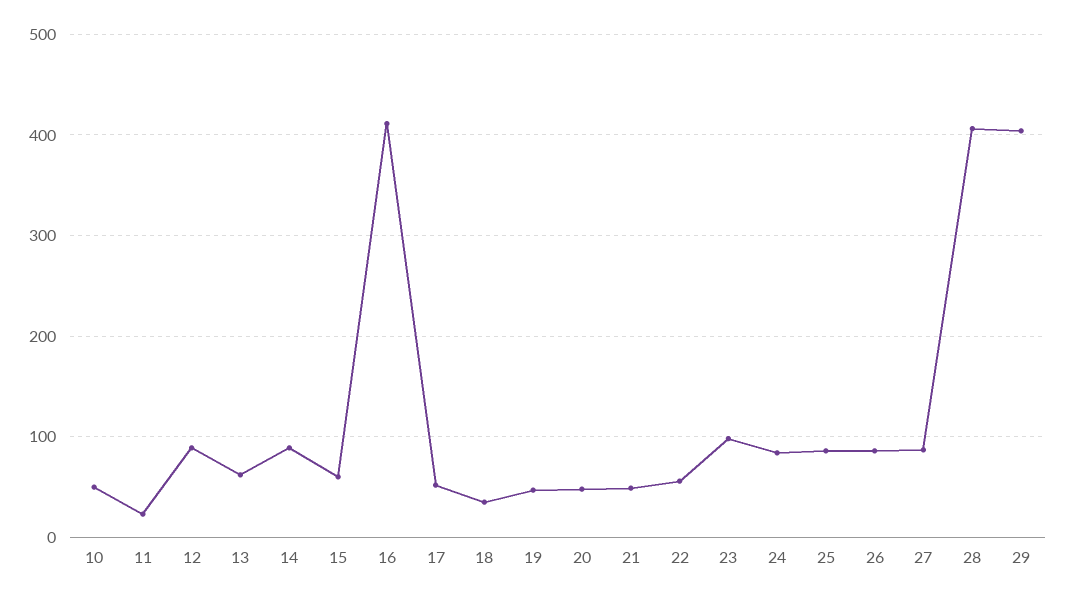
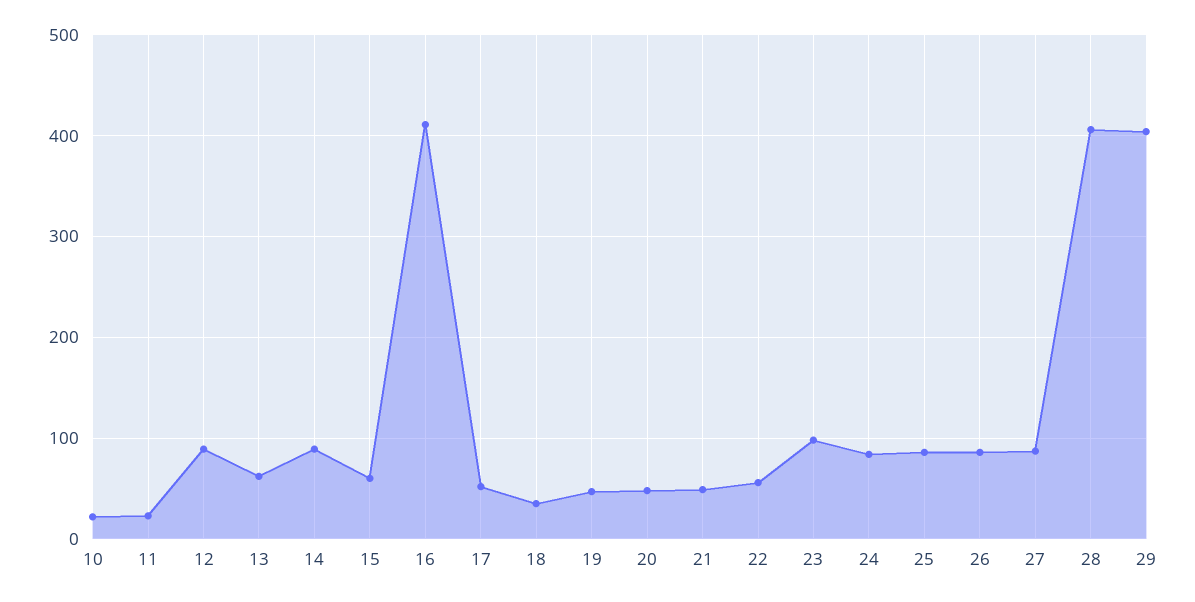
10: 50 -> 20

